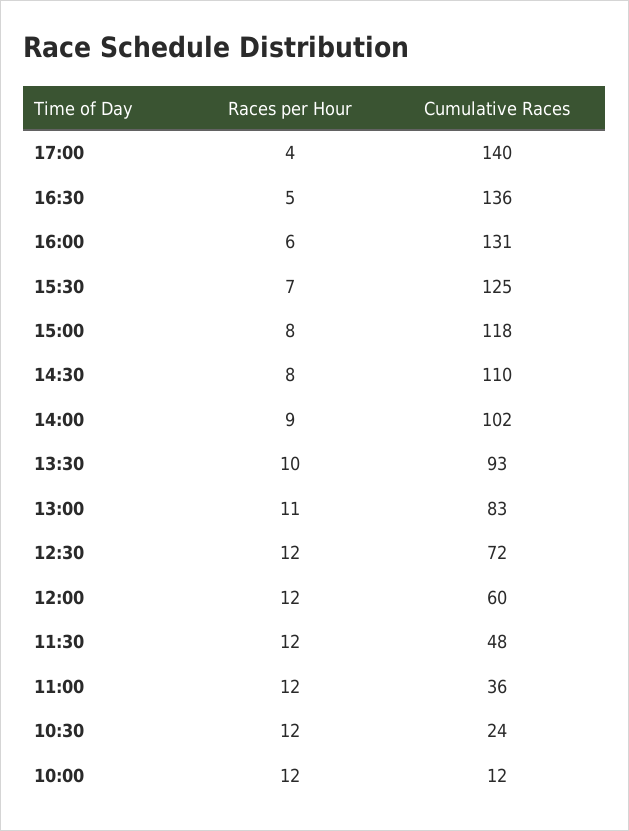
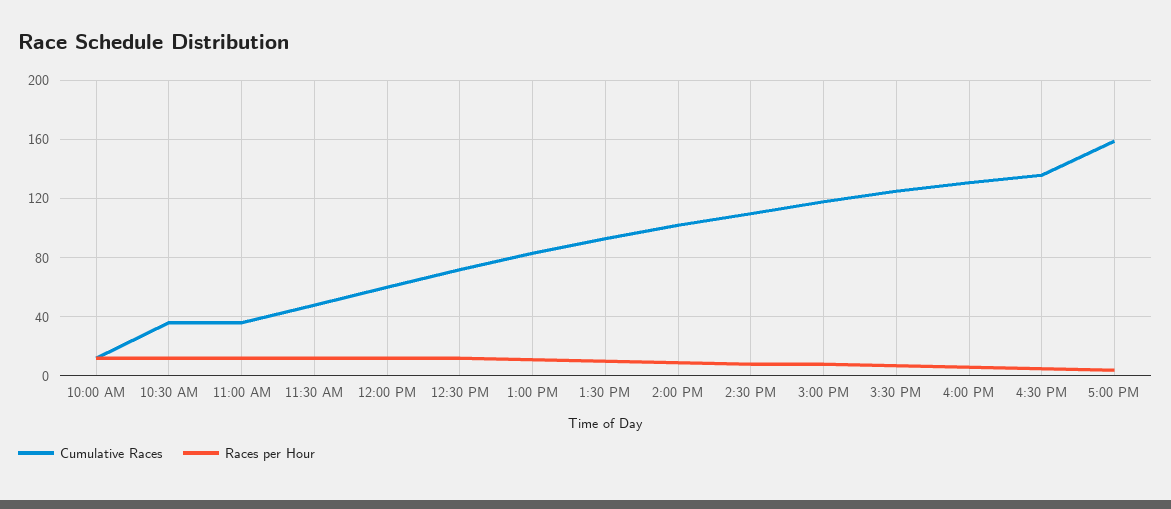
Cumulative Races, 17:00: 140 -> 160
Cumulative Races, 10:30: 24 -> 35

